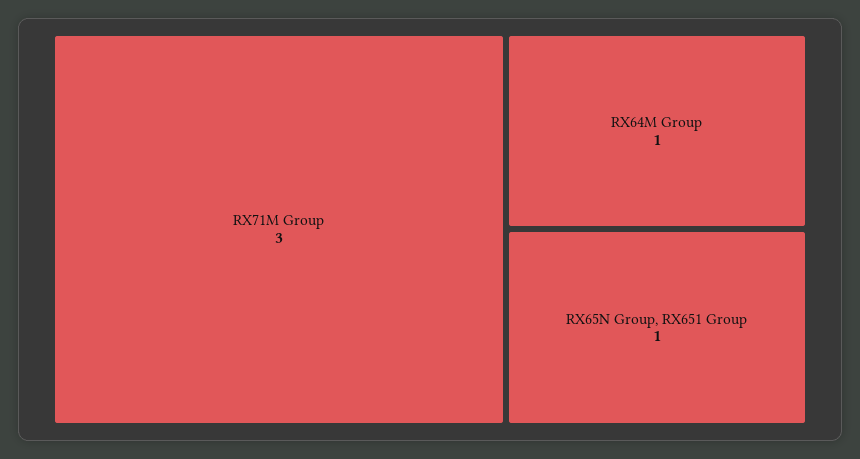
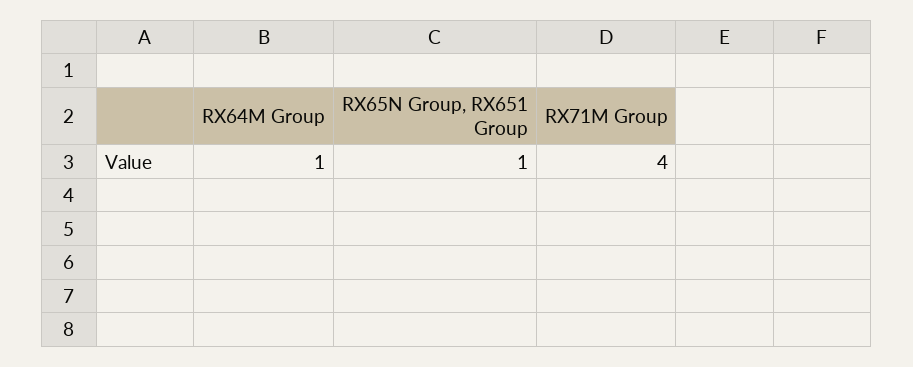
RX71M Group: 3 -> 4

